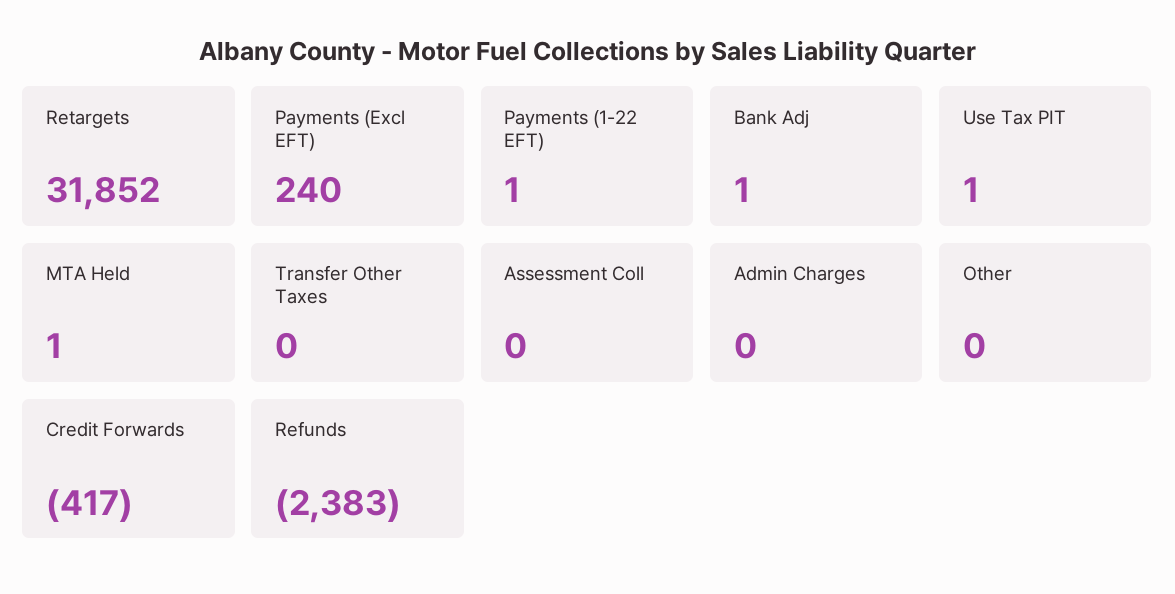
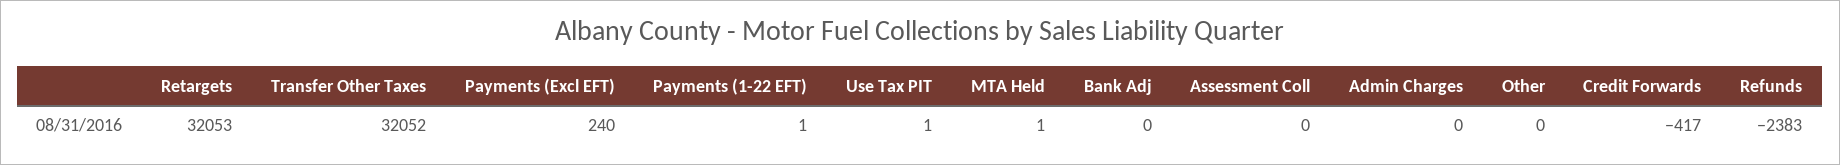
Retargets: 31852 -> 32053
Bank Adj: 1 -> 0
Transfer Other Taxes: 0 -> 32052

